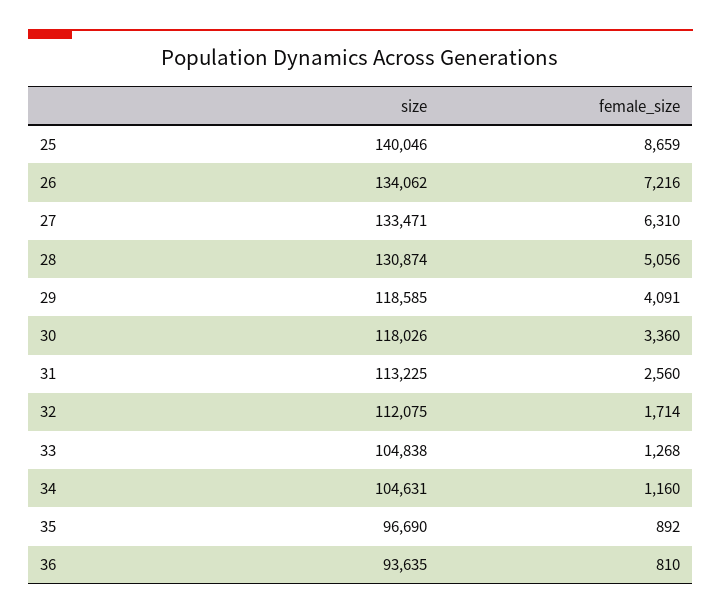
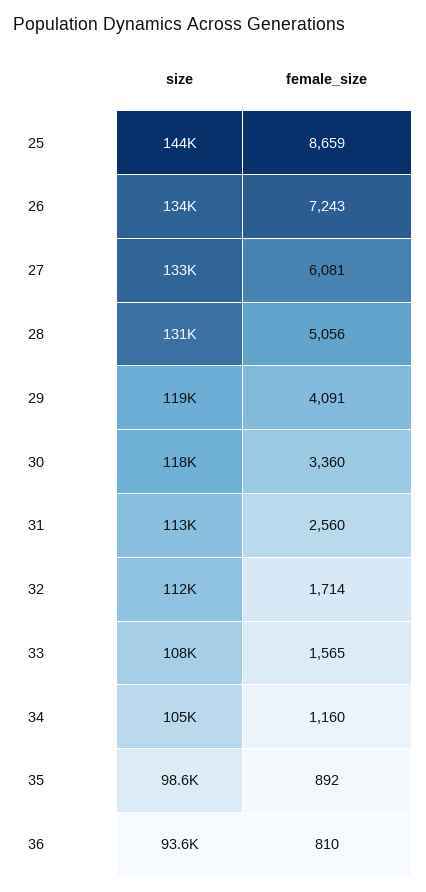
size, 25: 140046 -> 144000
female_size, 26: 7216 -> 7243
female_size, 27: 6310 -> 6081
size, 33: 104838 -> 108000
female_size, 33: 1268 -> 1565
size, 35: 96690 -> 98600

